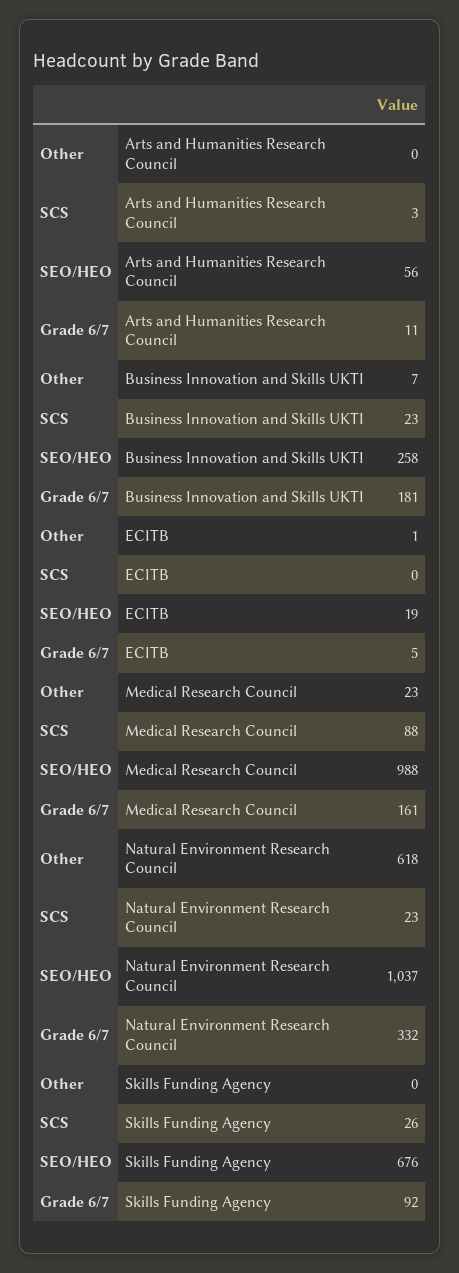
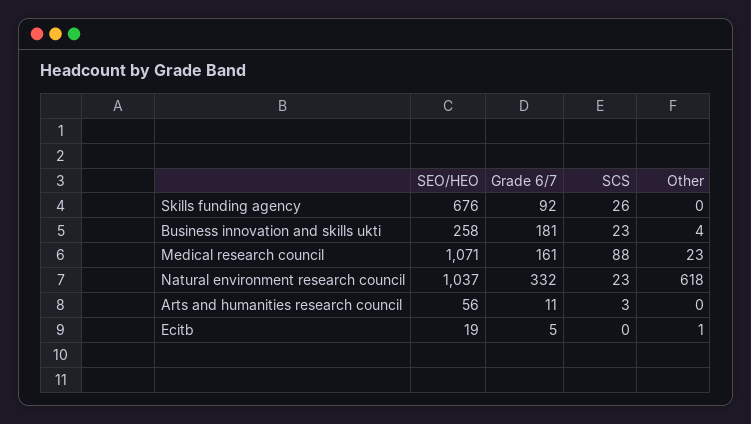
Other, Business Innovation and Skills UKTI: 7 -> 4
SEO/HEO, Medical Research Council: 988 -> 1071

